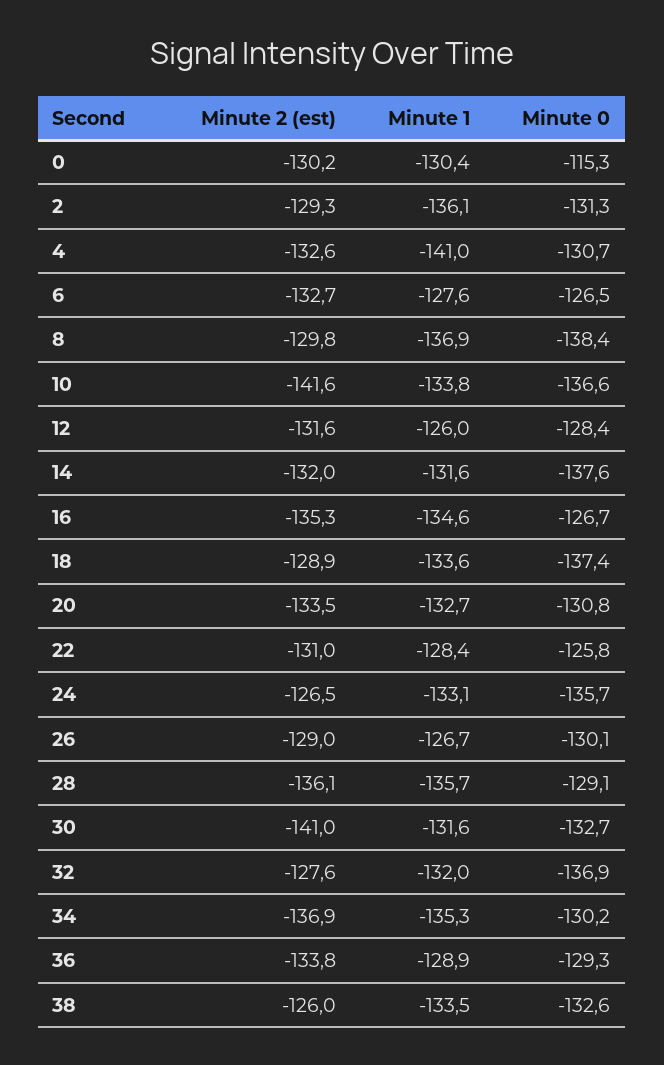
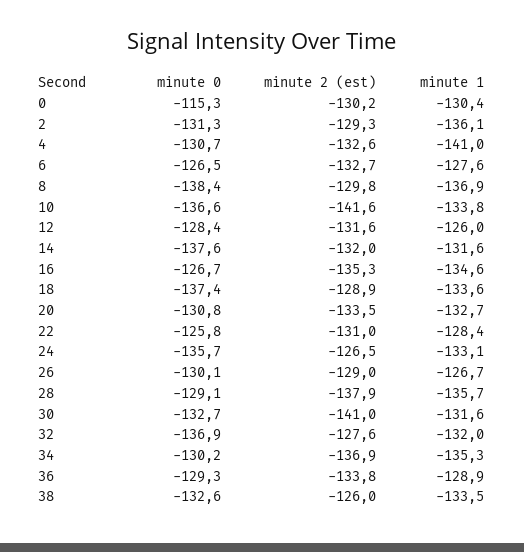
Minute 2 (est), 28: -136.1 -> -137.9

